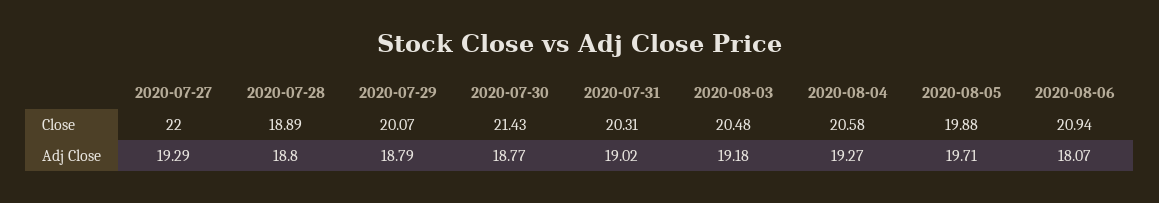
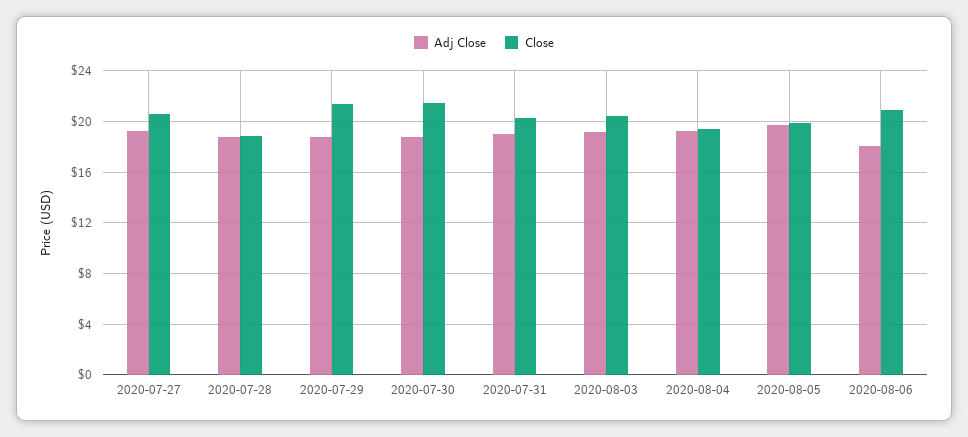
Close, 2020-07-27: 22 -> 20.5
Close, 2020-07-29: 20.07 -> 21.5
Close, 2020-08-04: 20.58 -> 19.5

